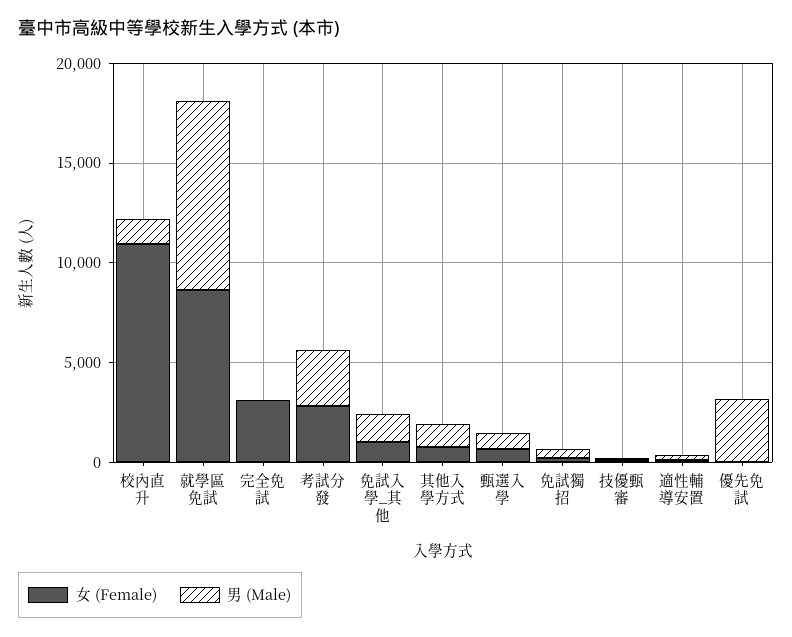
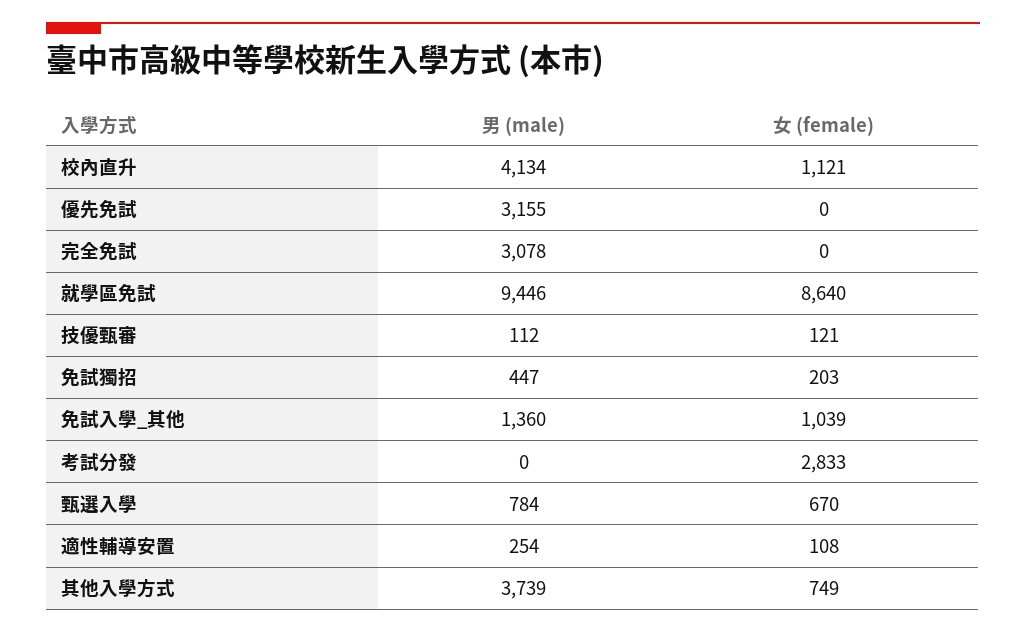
女 (Female), 校內直升: 11000 -> 1121
男 (Male), 校內直升: 1000 -> 4134
女 (Female), 完全免試: 3000 -> 0
男 (Male), 完全免試: 0 -> 3078
男 (Male), 考試分發: 3000 -> 0
男 (Male), 其他入學方式: 1000 -> 3739

